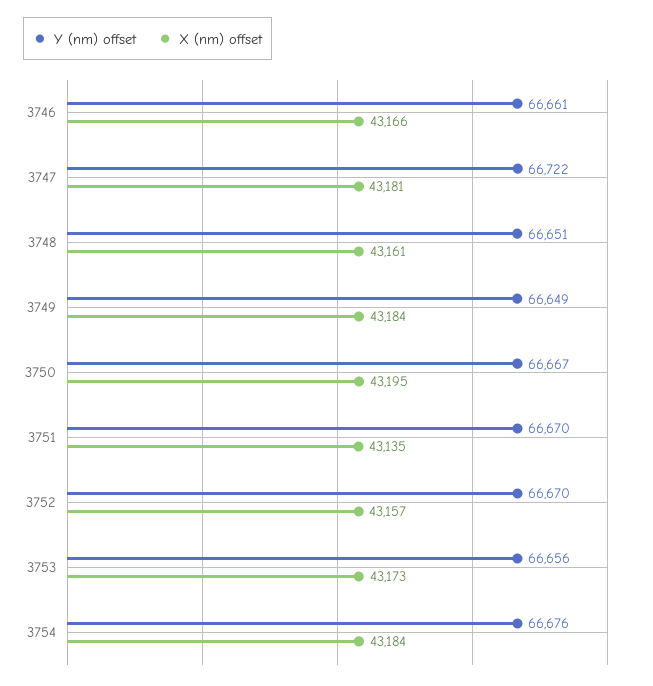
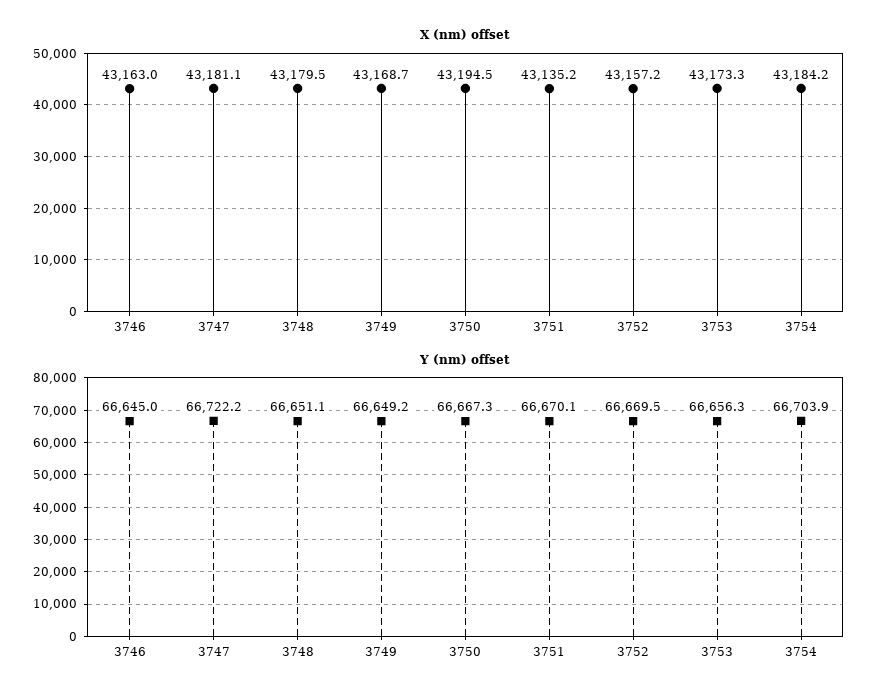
Y (nm) offset, 3746: 66661 -> 66645
X (nm) offset, 3746: 43166 -> 43163
X (nm) offset, 3748: 43161 -> 43179.5
X (nm) offset, 3749: 43184 -> 43168.7
Y (nm) offset, 3754: 66676 -> 66703.9

